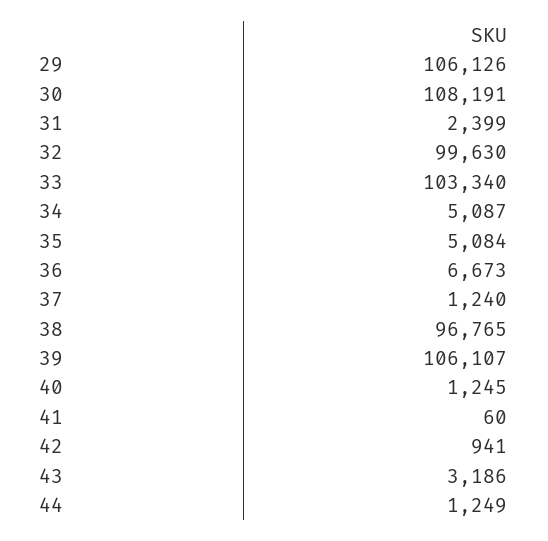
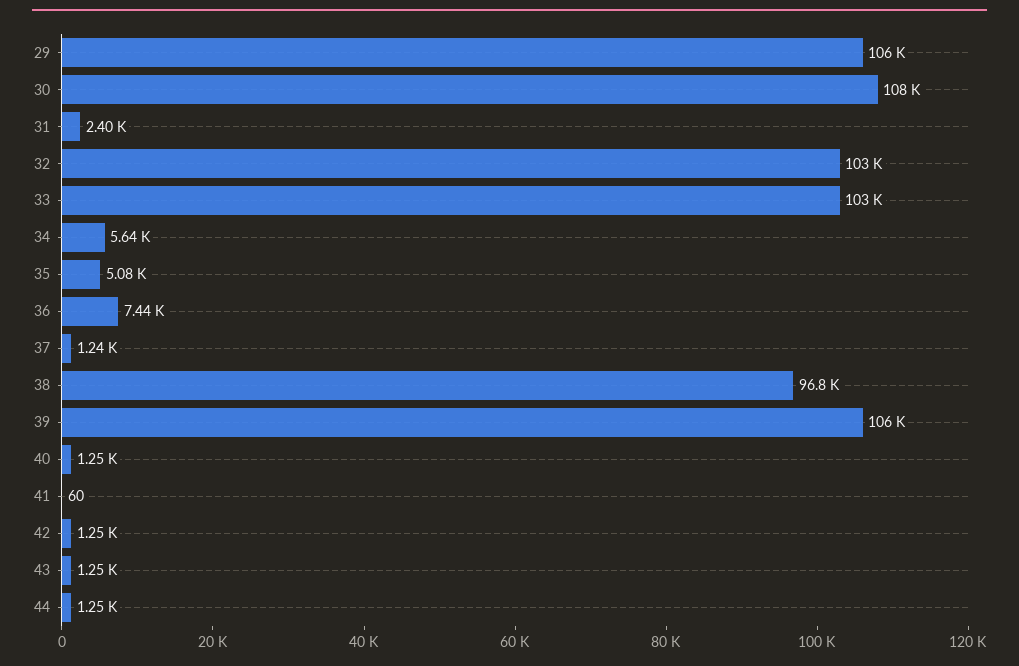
32: 99630 -> 103000
34: 5087 -> 5640
36: 6673 -> 7440
42: 941 -> 1250
43: 3186 -> 1250

